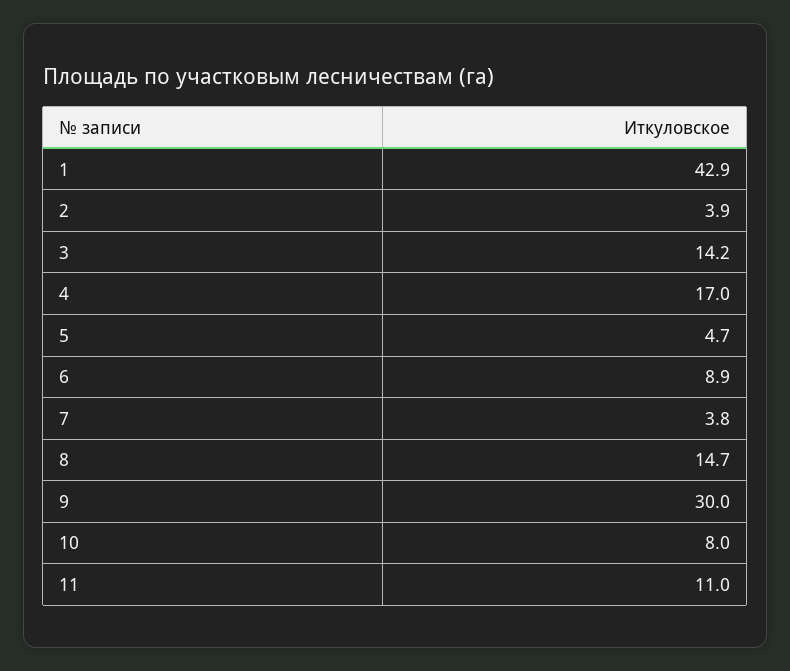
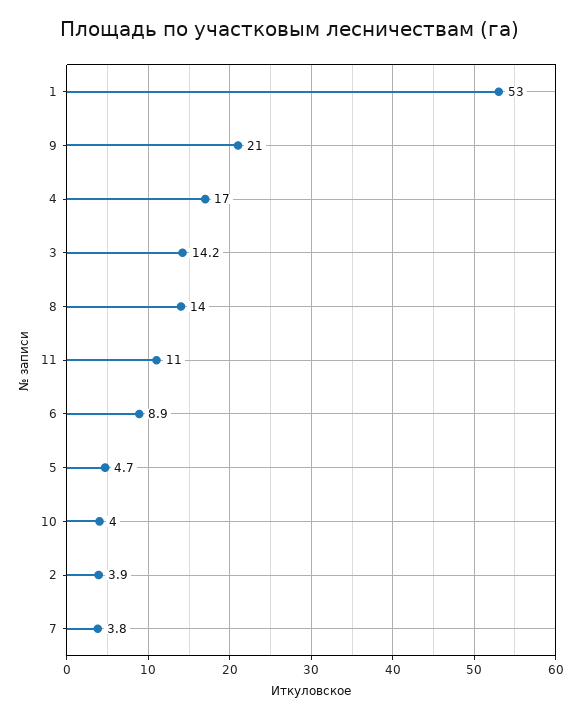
1: 42.9 -> 53
8: 14.7 -> 14
9: 30 -> 21
10: 8 -> 4

